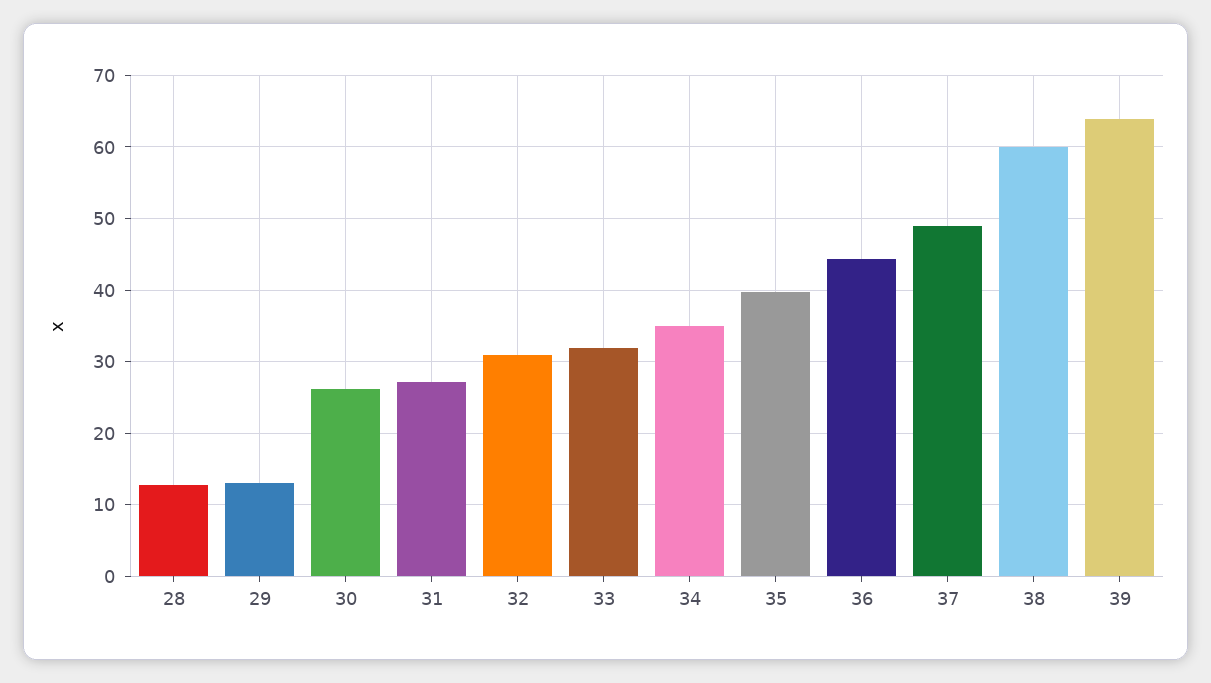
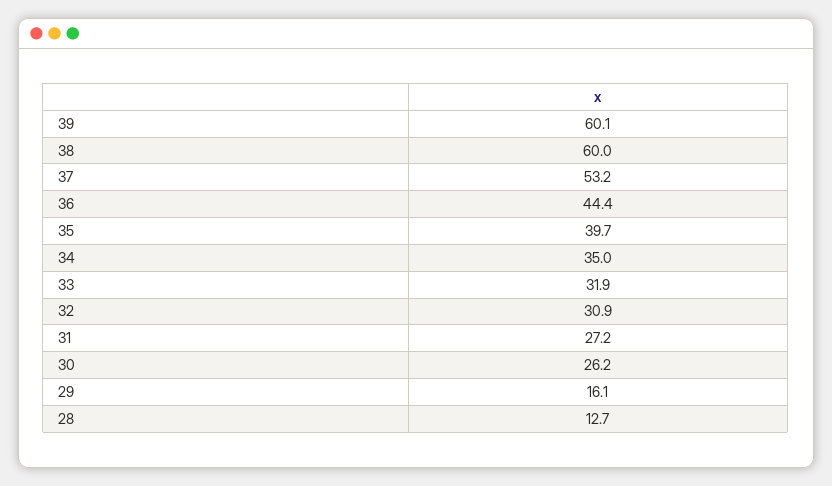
29: 13 -> 16.1
37: 49 -> 53.2
39: 64 -> 60.1

